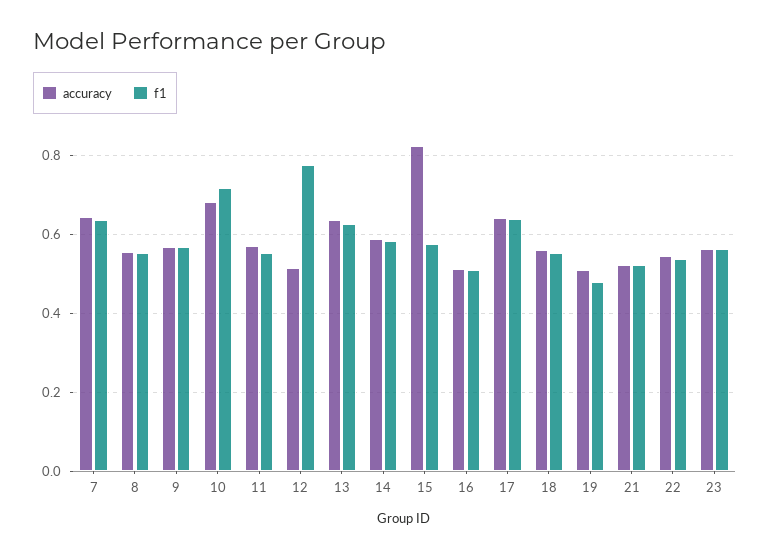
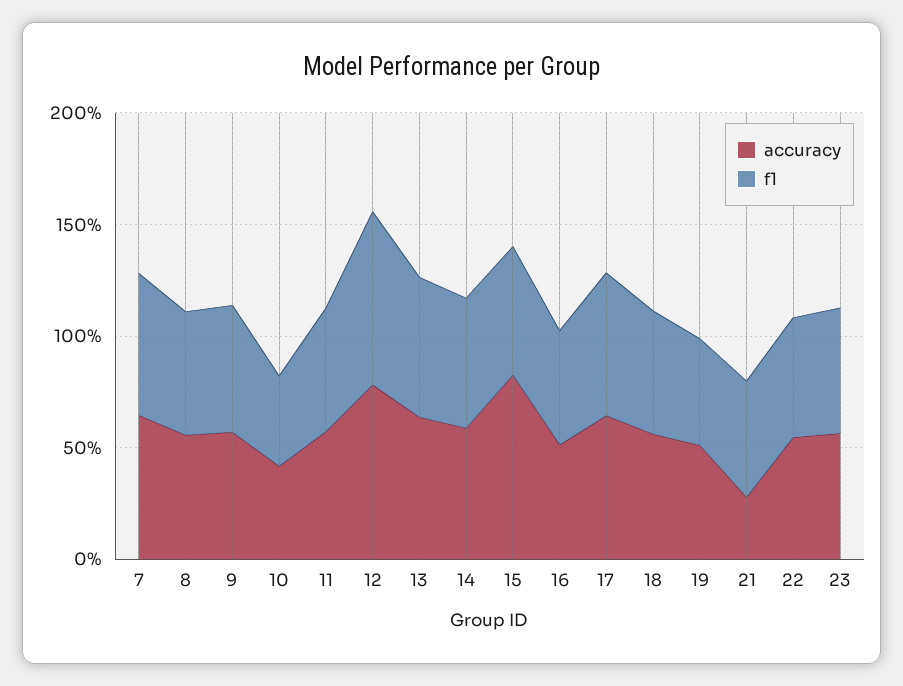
accuracy, 10: 0.68 -> 0.4
f1, 10: 0.72 -> 0.4
accuracy, 12: 0.52 -> 0.8
accuracy, 21: 0.52 -> 0.3

